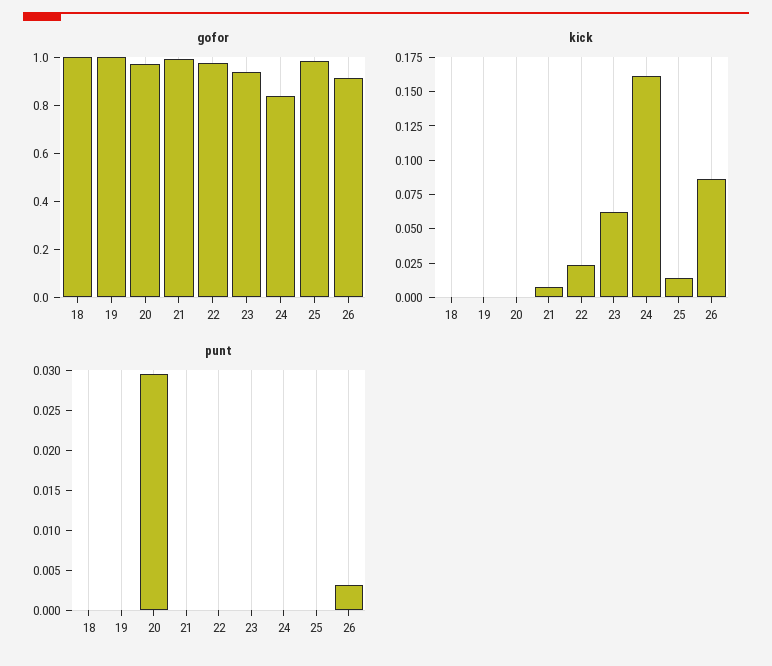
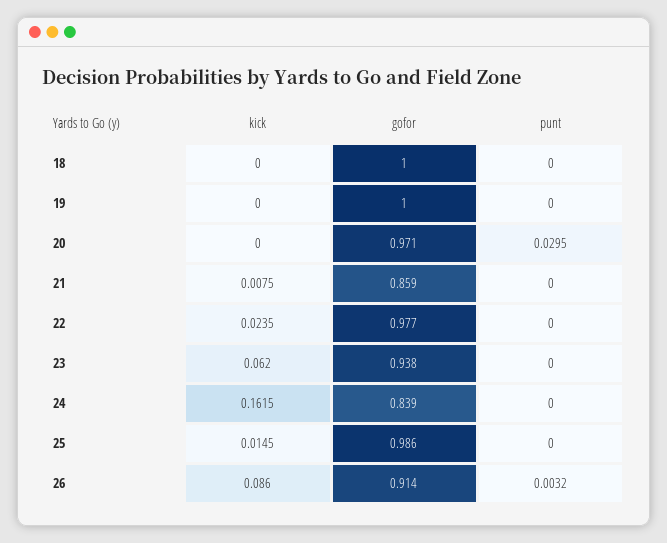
gofor, 21: 1 -> 0.859

